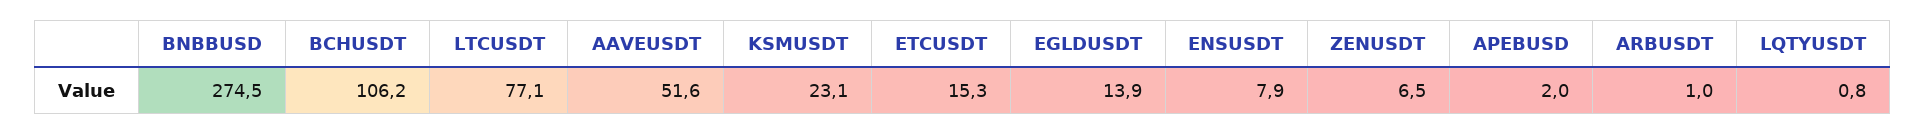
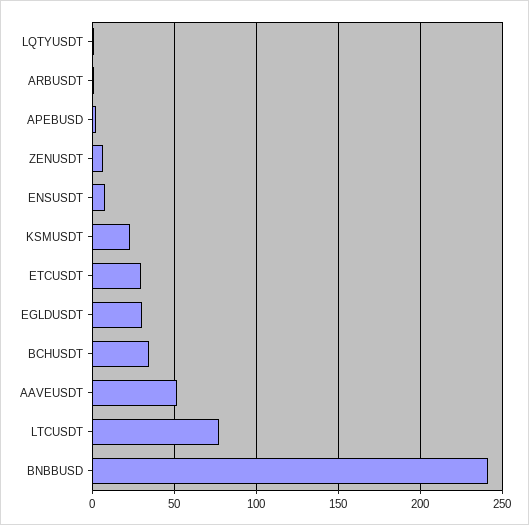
BNBBUSD: 274.5 -> 240
BCHUSDT: 106.2 -> 35
ETCUSDT: 15.3 -> 30
EGLDUSDT: 13.9 -> 30

